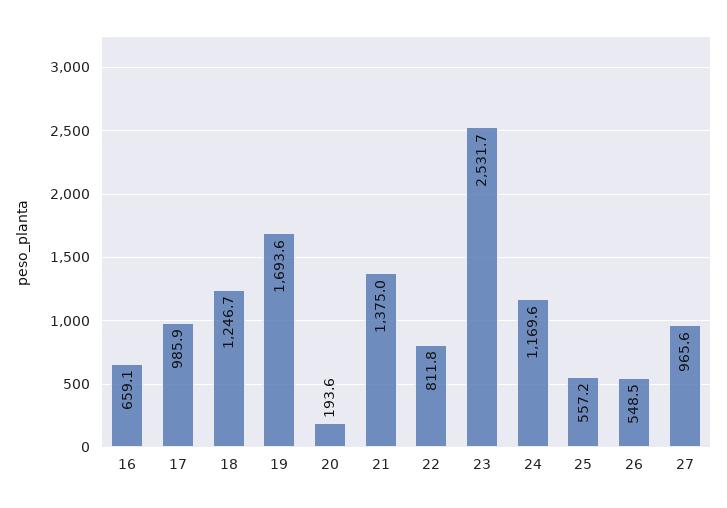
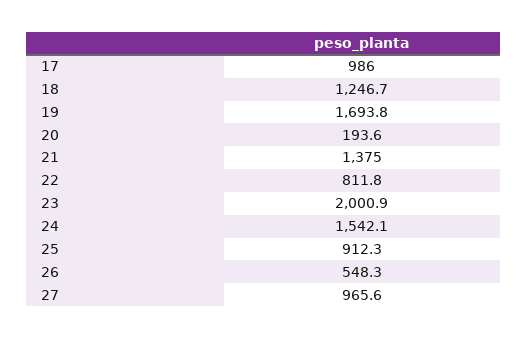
16: 659.1 -> none
17: 985.9 -> 986
19: 1693.6 -> 1693.8
23: 2531.7 -> 2000.9
24: 1169.6 -> 1542.1
25: 557.2 -> 912.3
26: 548.5 -> 548.3

